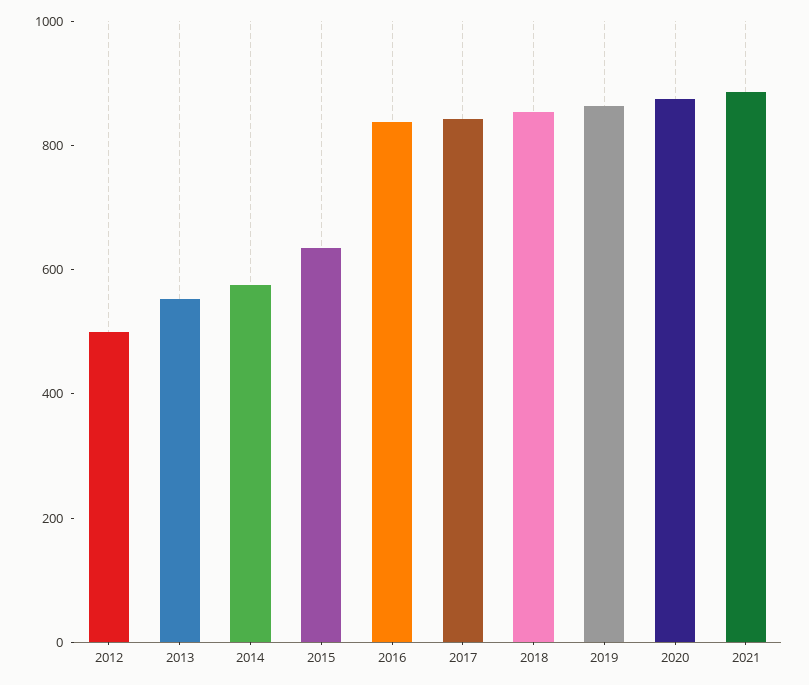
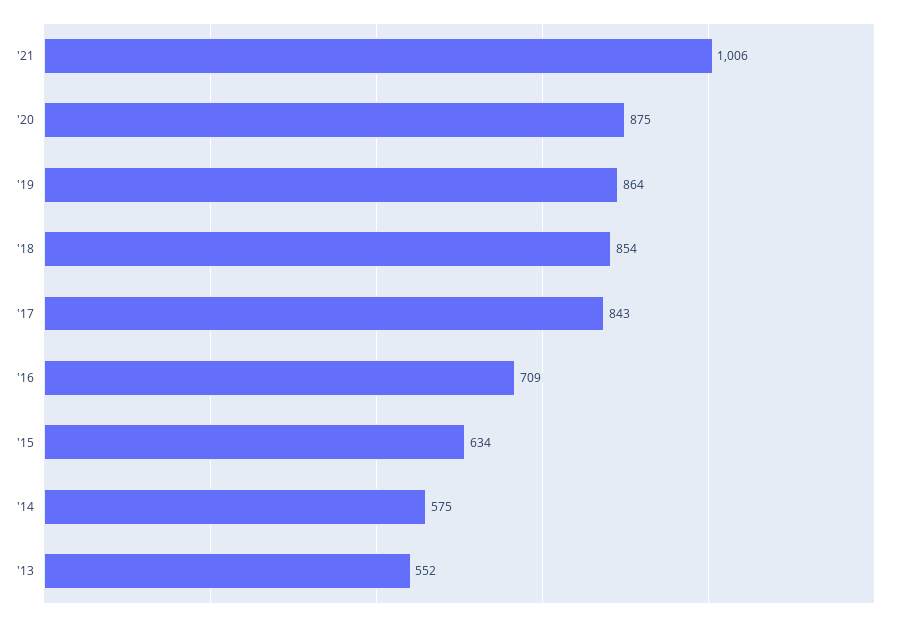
2012: 500 -> none
2016: 850 -> 709
2021: 900 -> 1006

